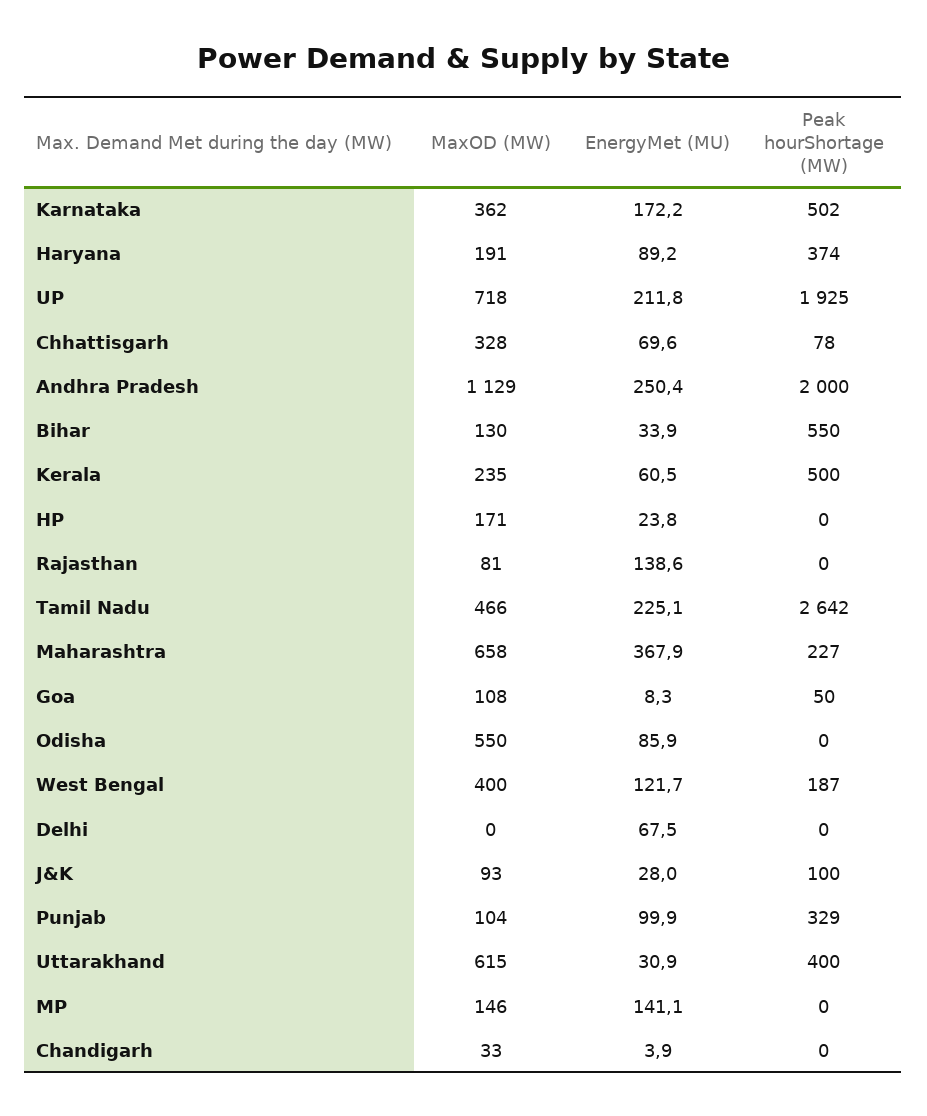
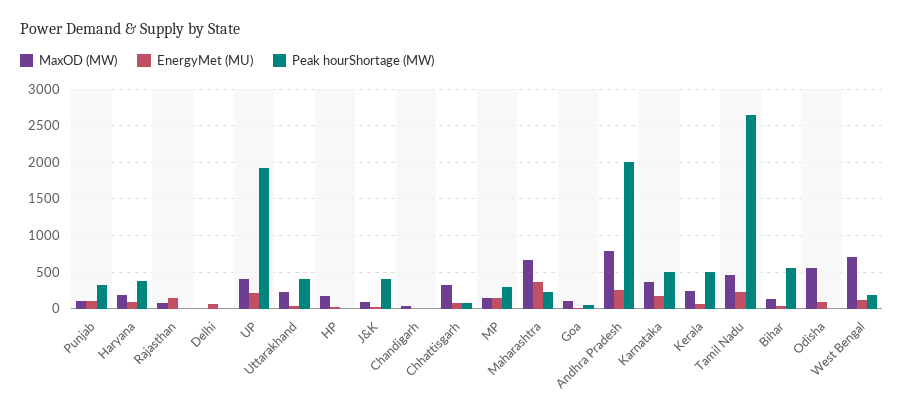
MaxOD (MW), UP: 718 -> 400
MaxOD (MW), Andhra Pradesh: 1129 -> 800
MaxOD (MW), West Bengal: 400 -> 700
Peak hourShortage (MW), J&K: 100 -> 400
MaxOD (MW), Uttarakhand: 615 -> 200
Peak hourShortage (MW), MP: 0 -> 300

